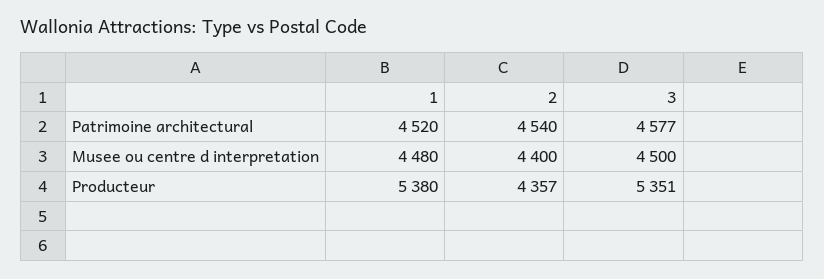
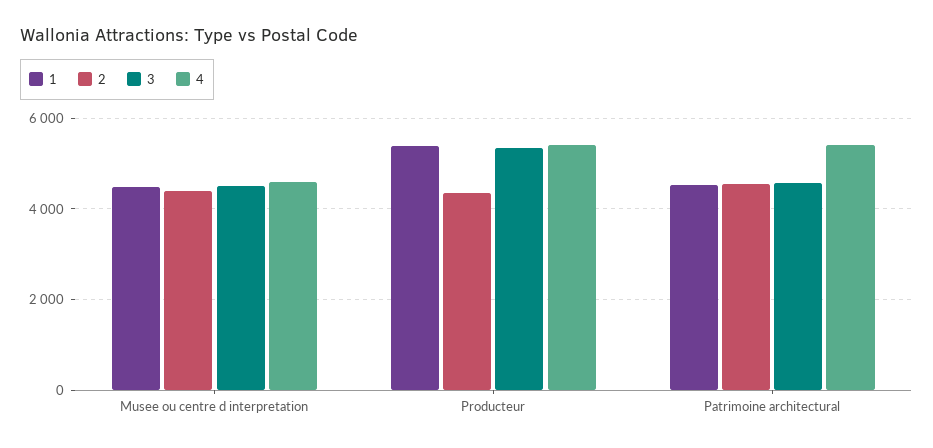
4, Musee ou centre d interpretation: none -> 4600
4, Producteur: none -> 5400
4, Patrimoine architectural: none -> 5400

